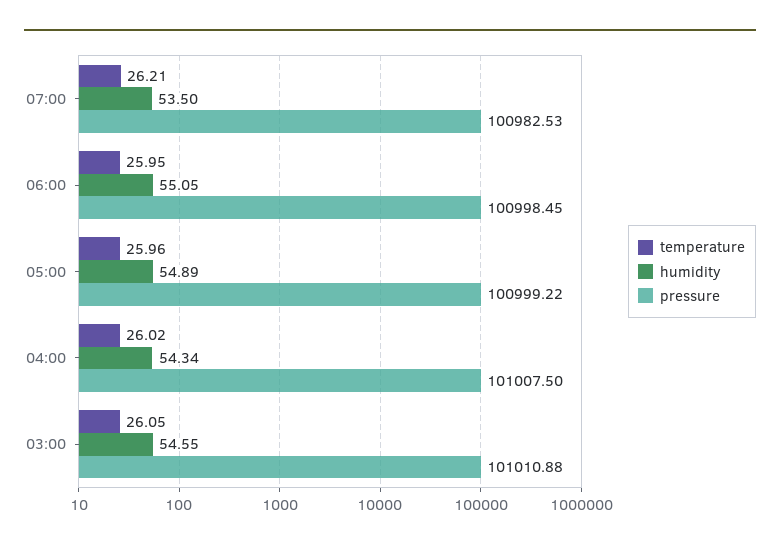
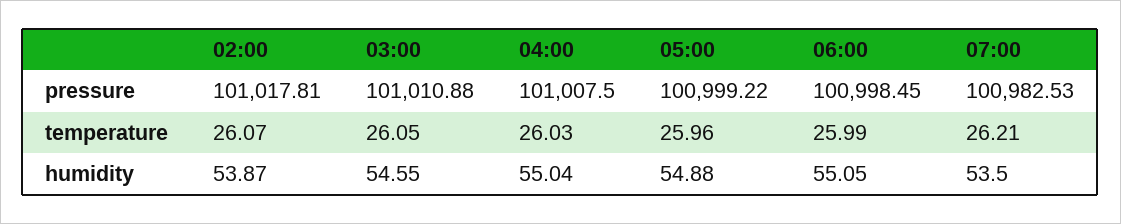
temperature, 06:00: 25.95 -> 25.99
humidity, 05:00: 54.89 -> 54.88
temperature, 04:00: 26.02 -> 26.03
humidity, 04:00: 54.34 -> 55.04
pressure, 02:00: none -> 101017.81
temperature, 02:00: none -> 26.07
humidity, 02:00: none -> 53.87

